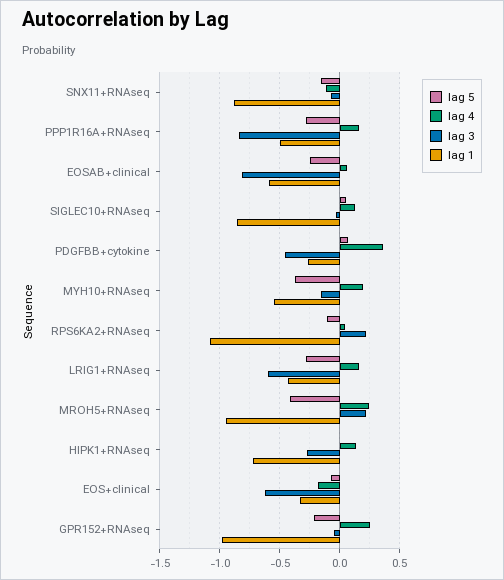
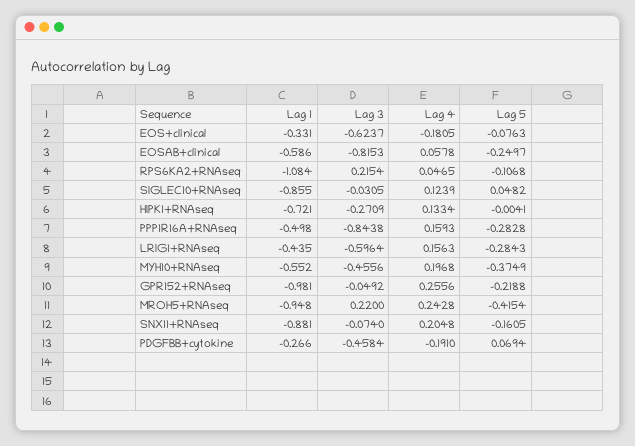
lag 4, SNX11+RNAseq: -0.1 -> 0.2048
lag 4, PDGFBB+cytokine: 0.35 -> -0.191
lag 3, MYH10+RNAseq: -0.15 -> -0.4556

